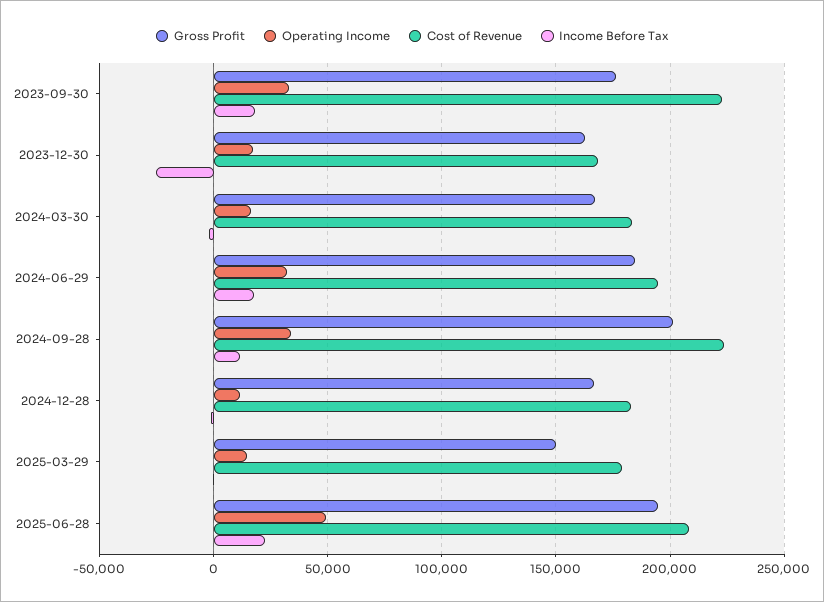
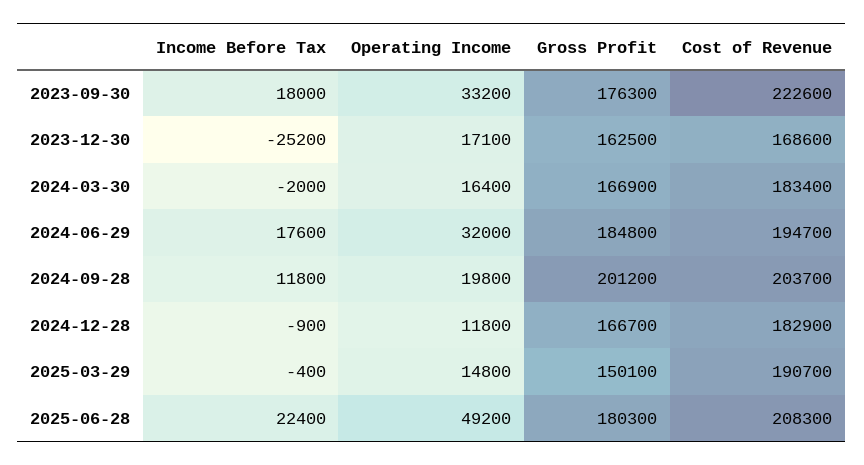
Operating Income, 2024-09-28: 35000 -> 19800
Cost of Revenue, 2024-09-28: 225000 -> 203700
Cost of Revenue, 2025-03-29: 180000 -> 190700
Gross Profit, 2025-06-28: 195000 -> 180300

